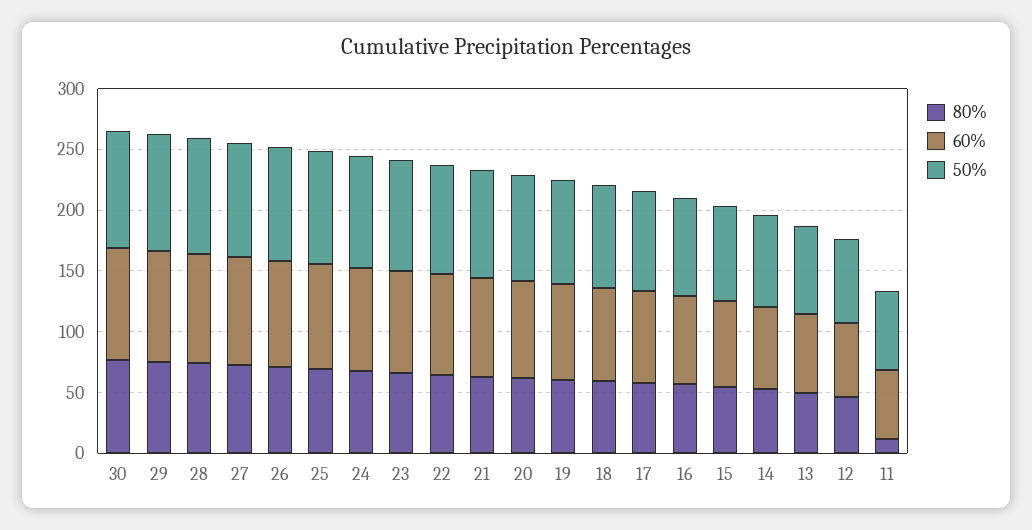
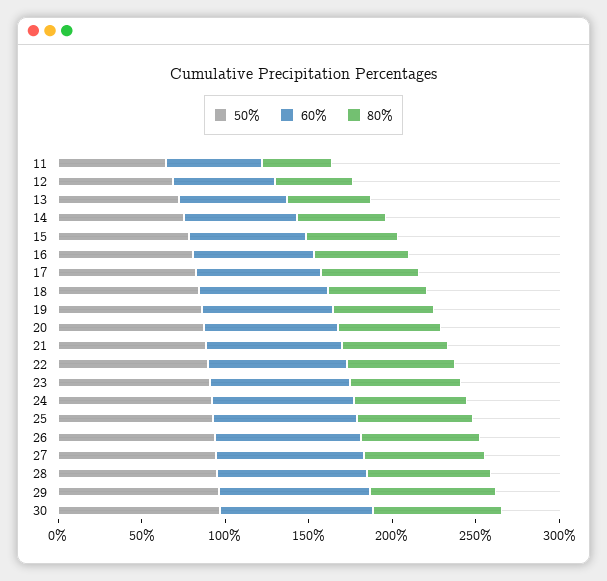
80%, 11: 10 -> 40

